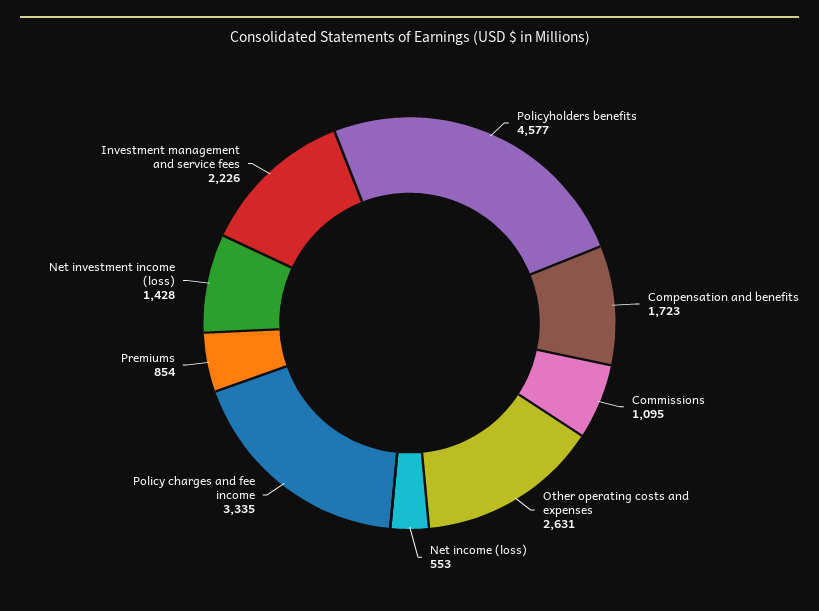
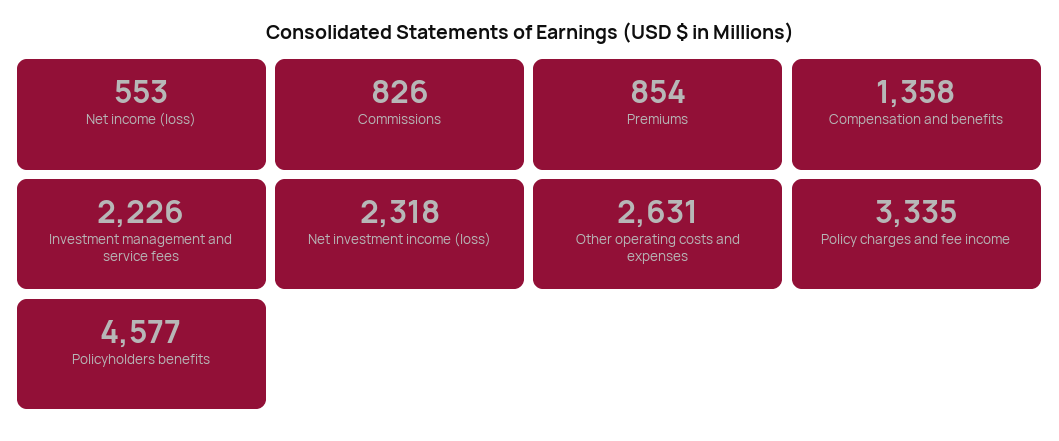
Compensation and benefits: 1723 -> 1358
Commissions: 1095 -> 826
Net investment income (loss): 1428 -> 2318

